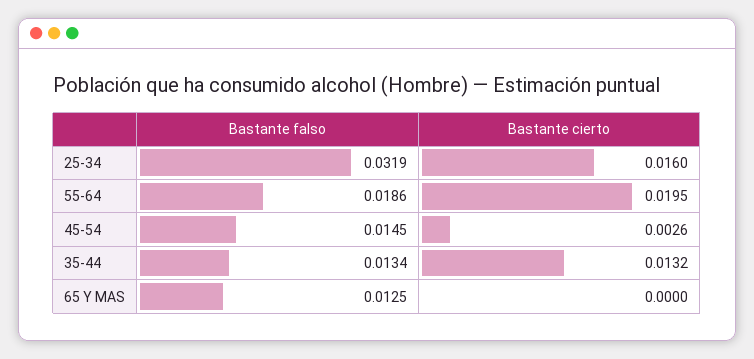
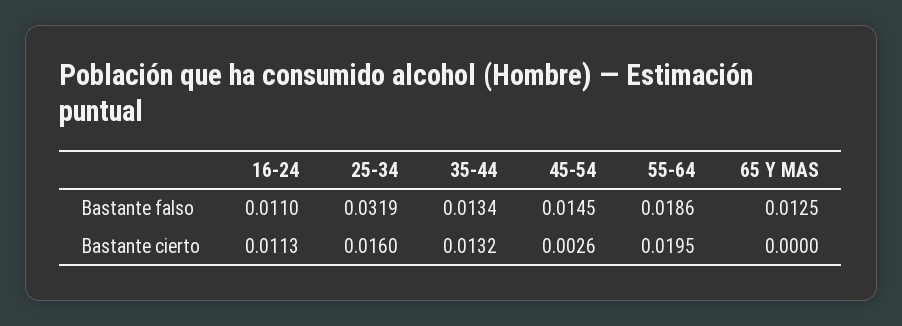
Bastante falso, 16-24: none -> 0.011
Bastante cierto, 16-24: none -> 0.0113

